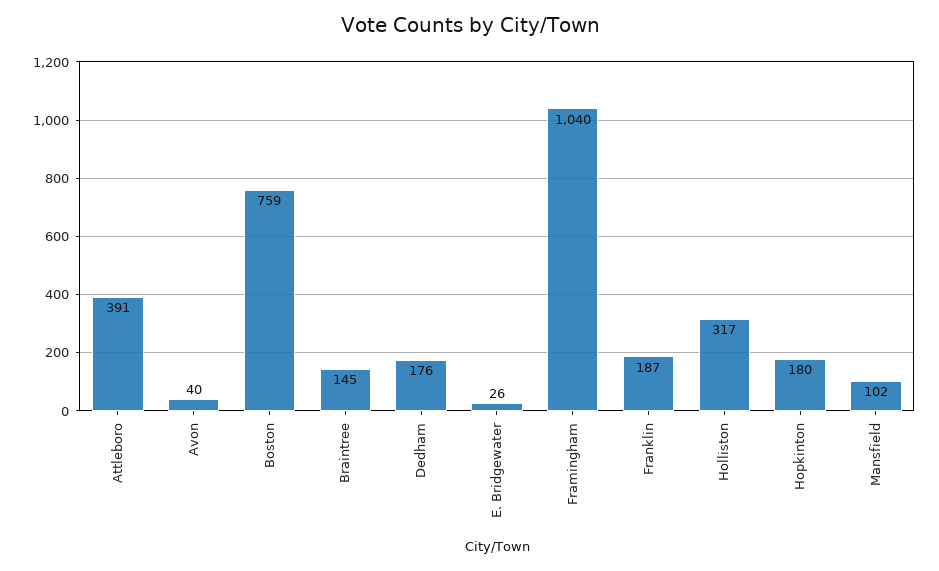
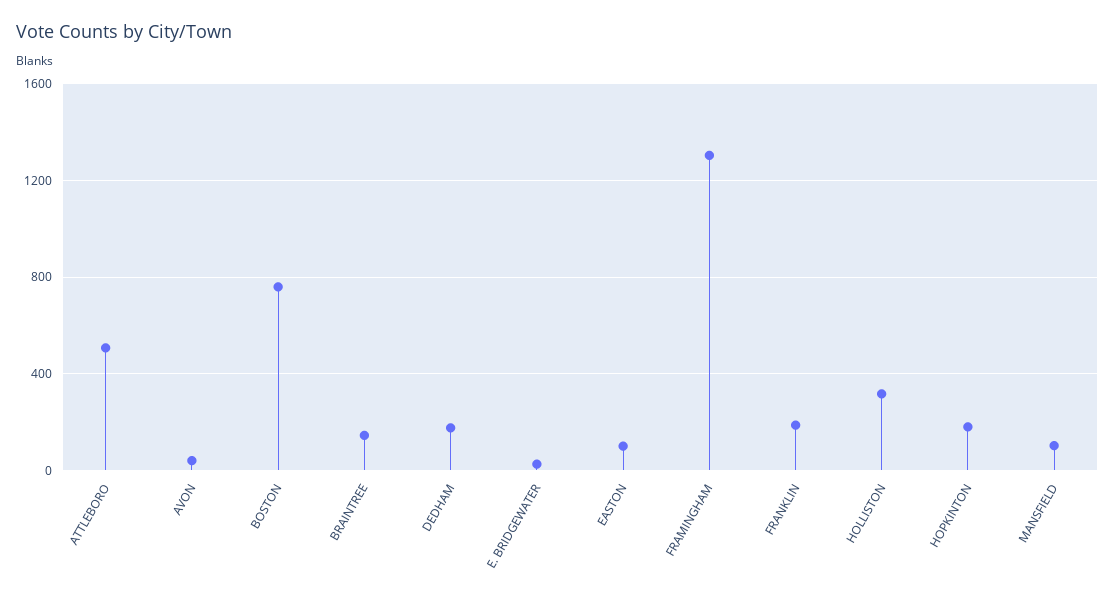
Attleboro: 391 -> 500
Framingham: 1040 -> 1300
EASTON: none -> 100

